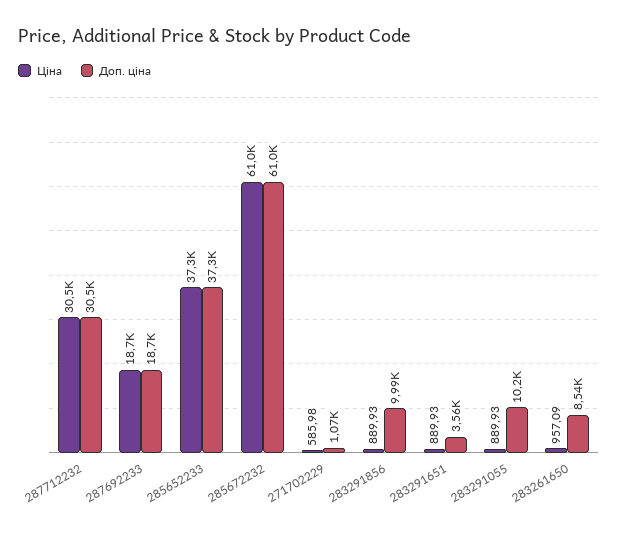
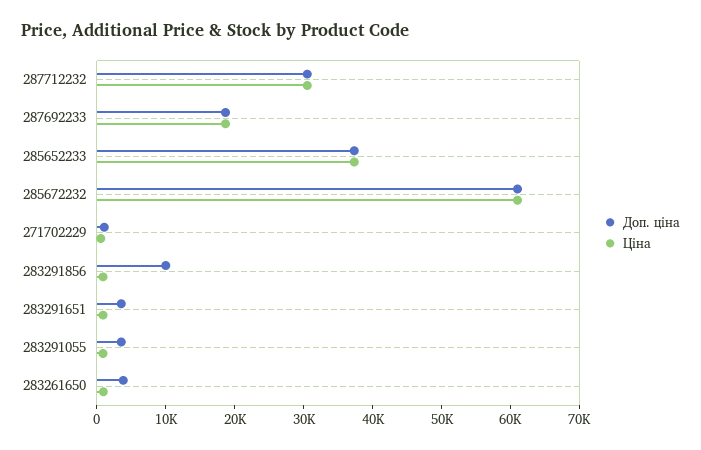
Доп. ціна, 283291055: 10200 -> 4000
Доп. ціна, 283261650: 8540 -> 4000

